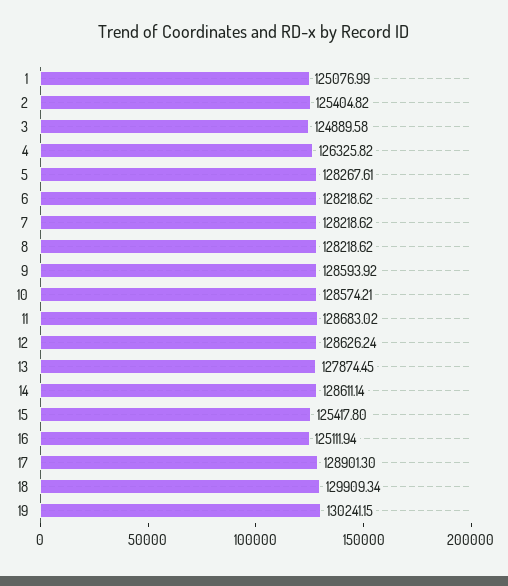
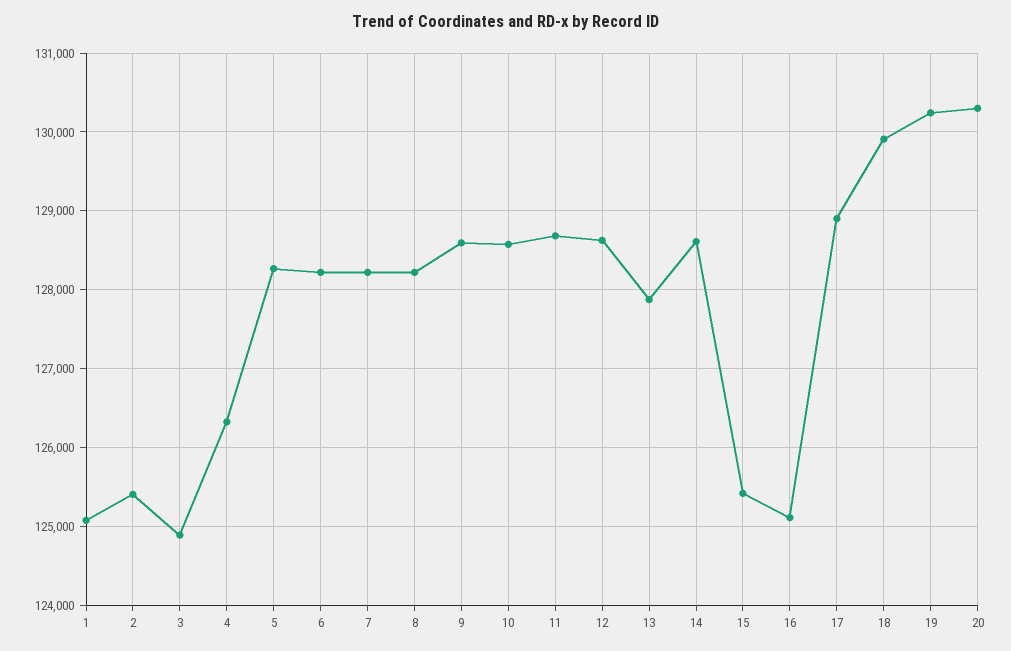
20: none -> 130300

